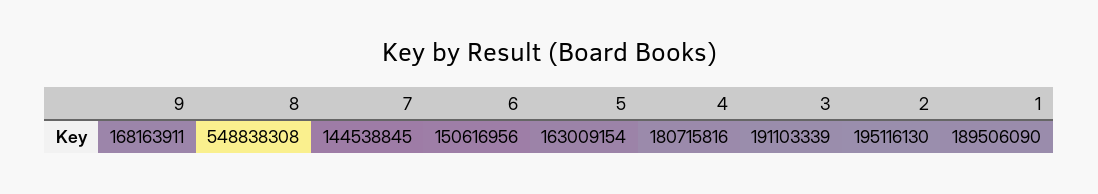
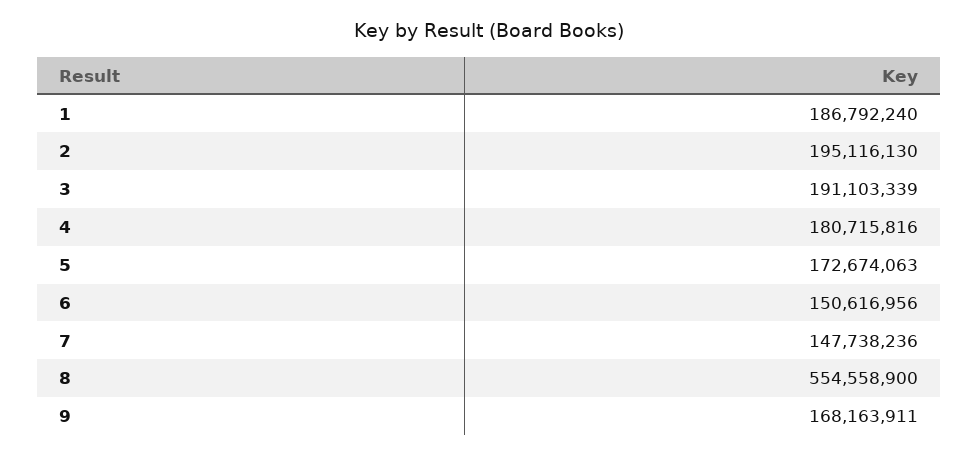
8: 548838308 -> 554558900
7: 144538845 -> 147738236
5: 163009154 -> 172674063
1: 189506090 -> 186792240

